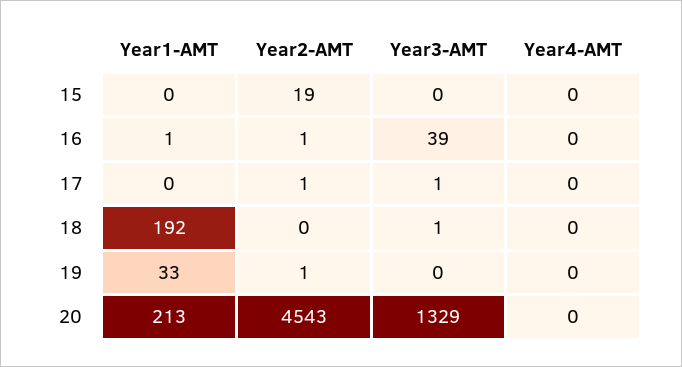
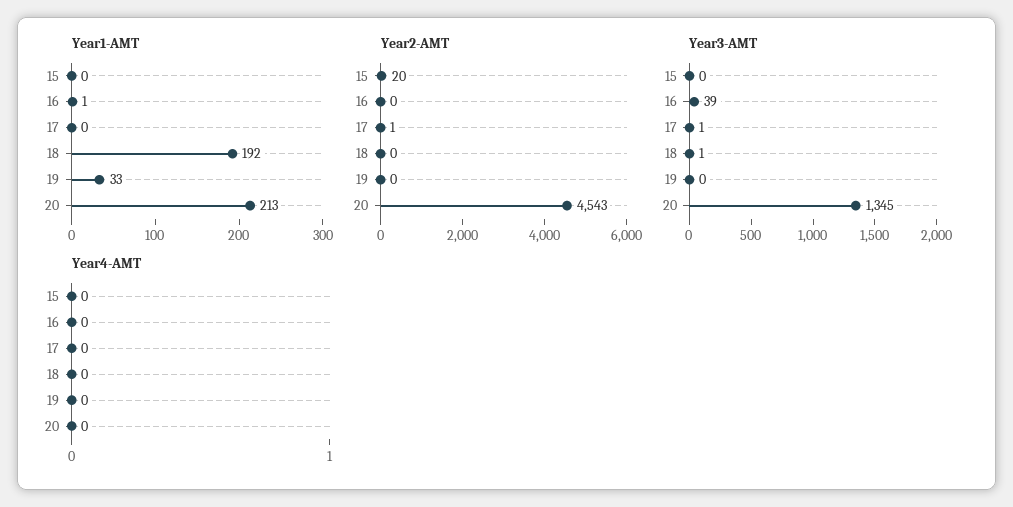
Year2-AMT, 15: 19 -> 20
Year2-AMT, 16: 1 -> 0
Year2-AMT, 19: 1 -> 0
Year3-AMT, 20: 1329 -> 1345

